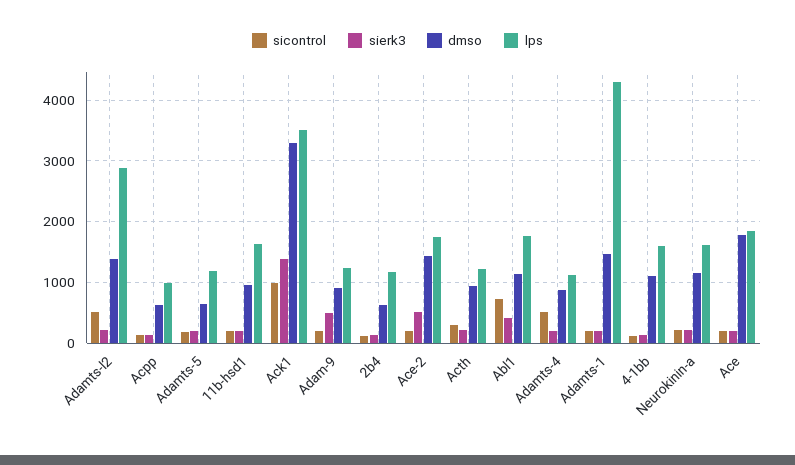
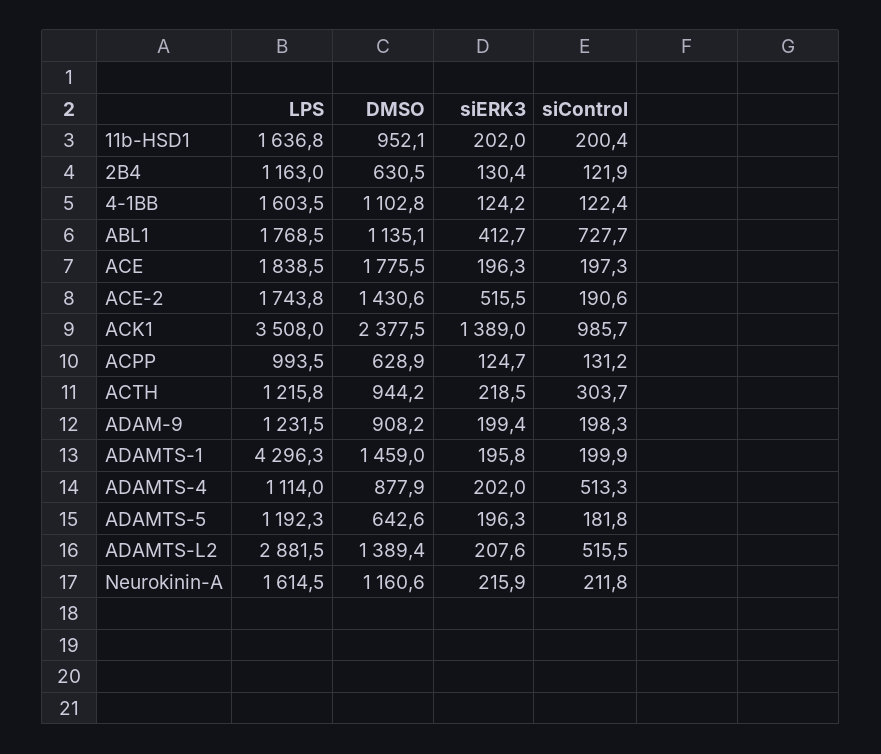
dmso, Ack1: 3300 -> 2377.5
sierk3, Adam-9: 500 -> 199.4

